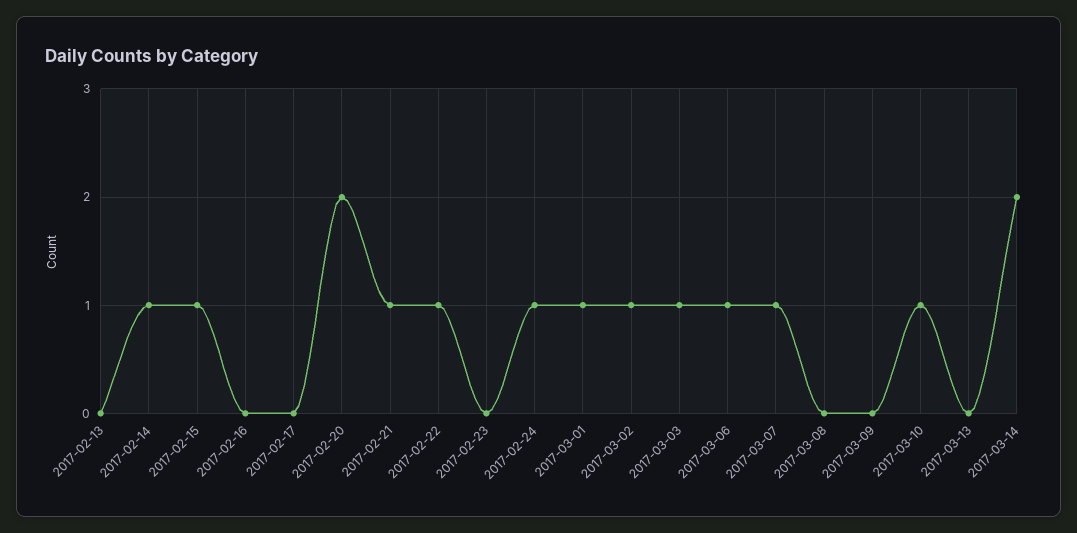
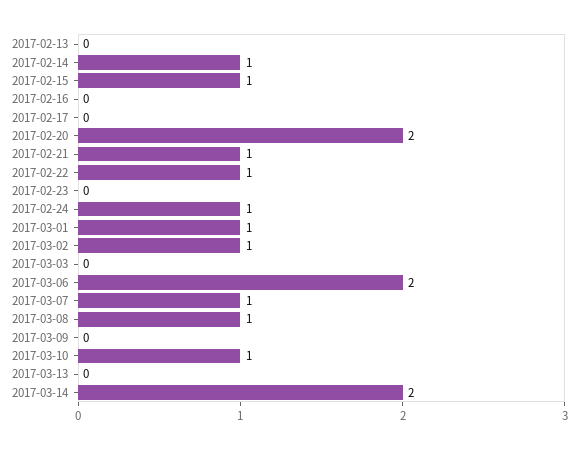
2017-03-03: 1 -> 0
2017-03-06: 1 -> 2
2017-03-08: 0 -> 1

